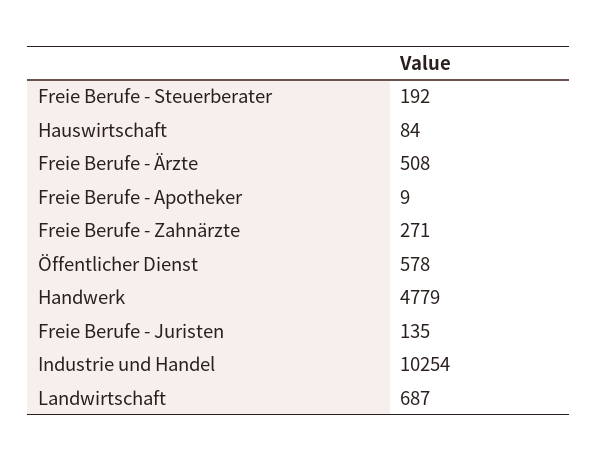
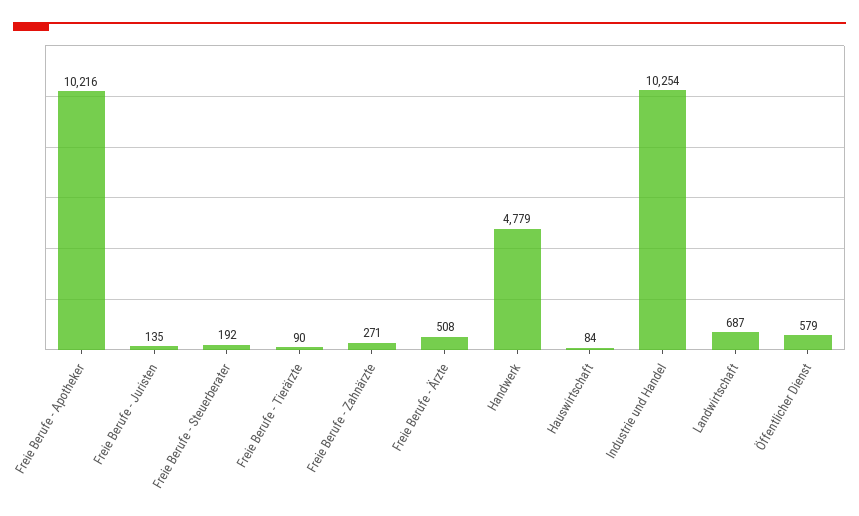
Freie Berufe - Apotheker: 9 -> 10216
Öffentlicher Dienst: 578 -> 579
Freie Berufe - Tierärzte: none -> 90

